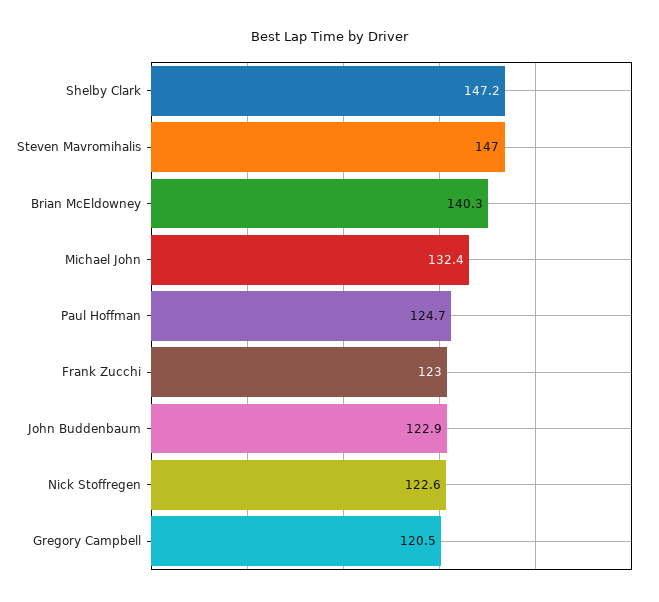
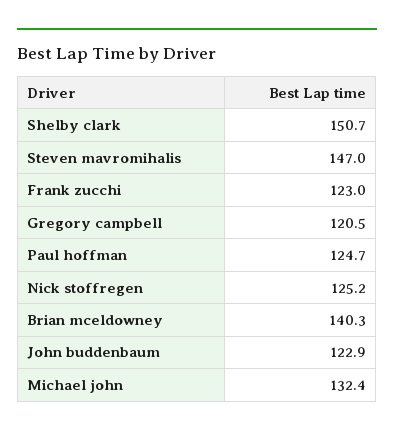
Shelby Clark: 147.2 -> 150.7
Nick Stoffregen: 122.6 -> 125.2

